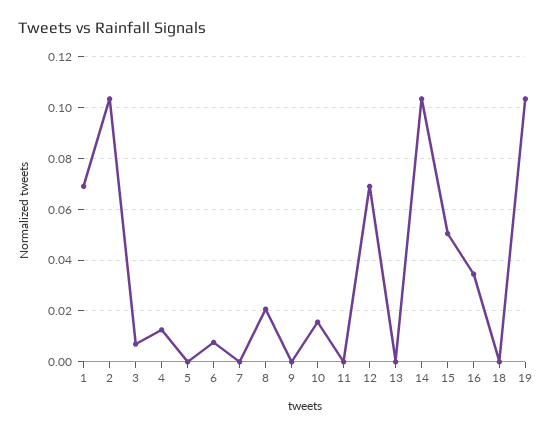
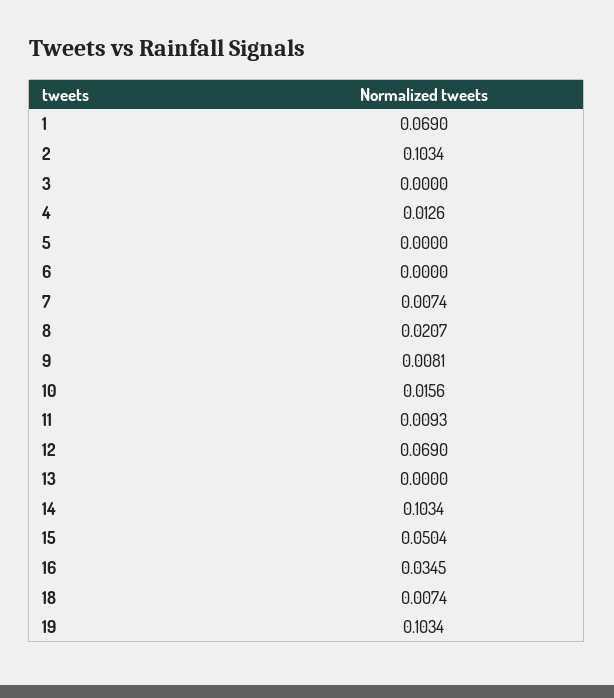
3: 0.0075 -> 0
6: 0.0075 -> 0
7: 0 -> 0.0074
9: 0 -> 0.0081
11: 0 -> 0.0093
18: 0 -> 0.0074

